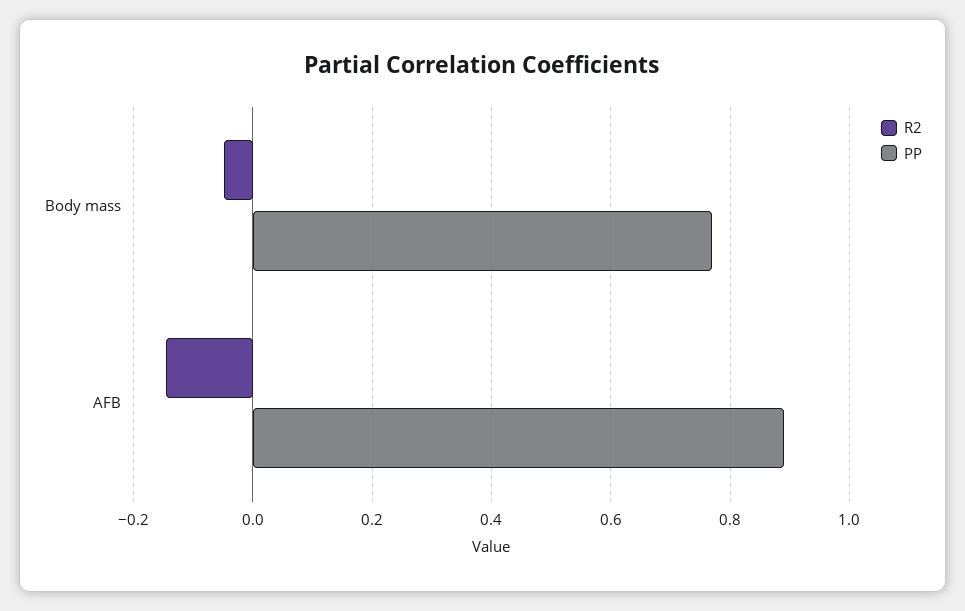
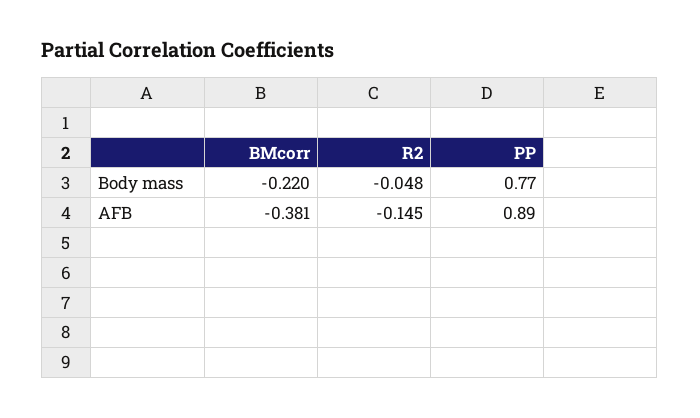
BMcorr, Body mass: none -> -0.22
BMcorr, AFB: none -> -0.381

